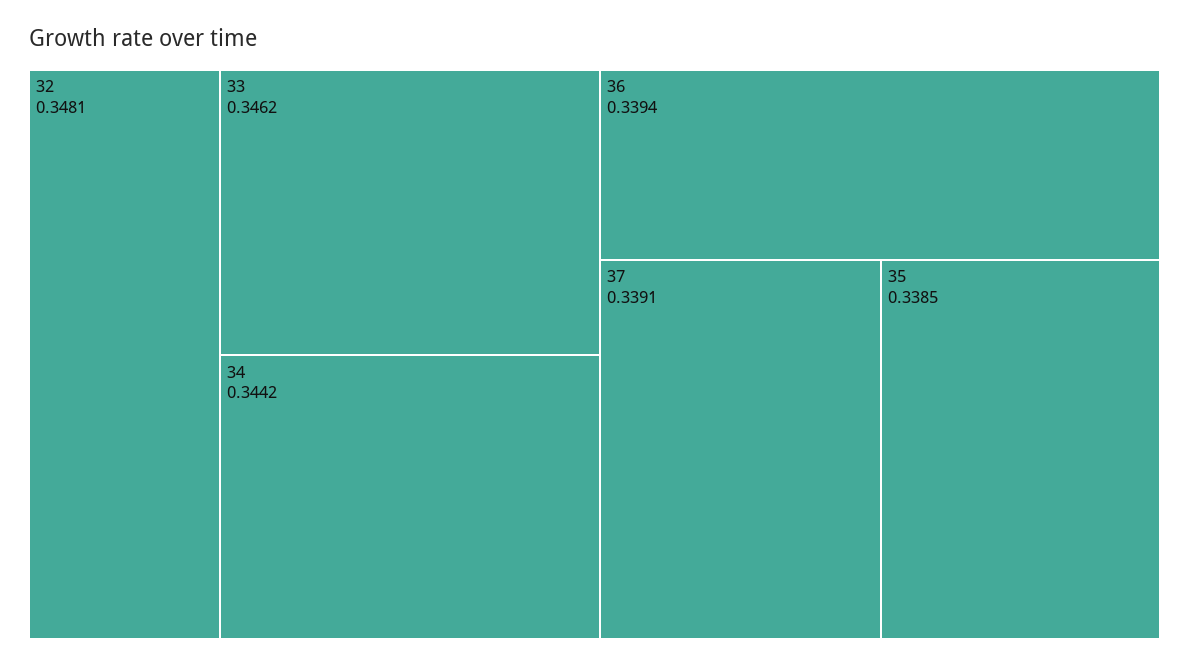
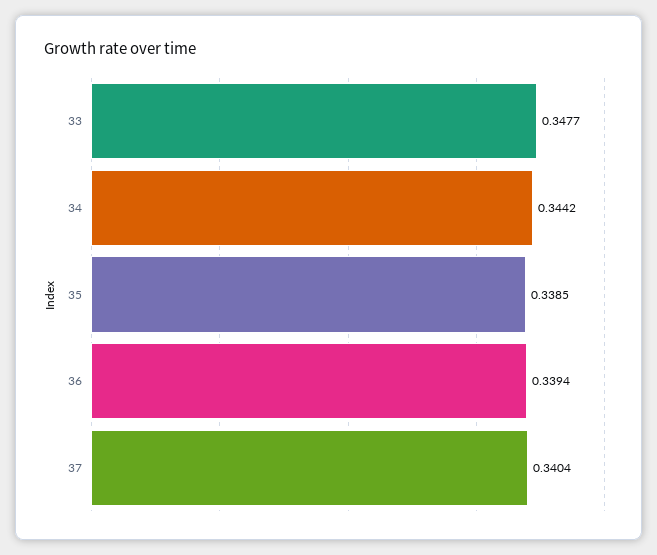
32: 0.3481 -> none
33: 0.3462 -> 0.3477
37: 0.3391 -> 0.3404

